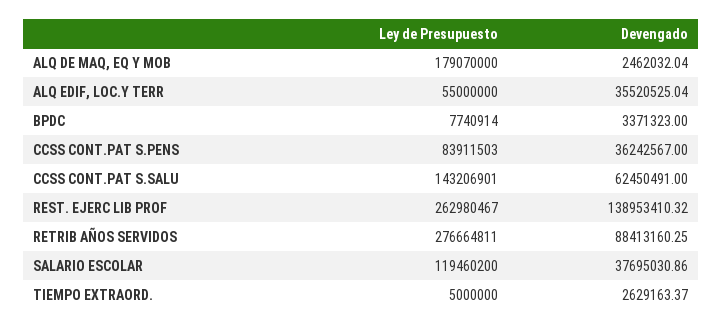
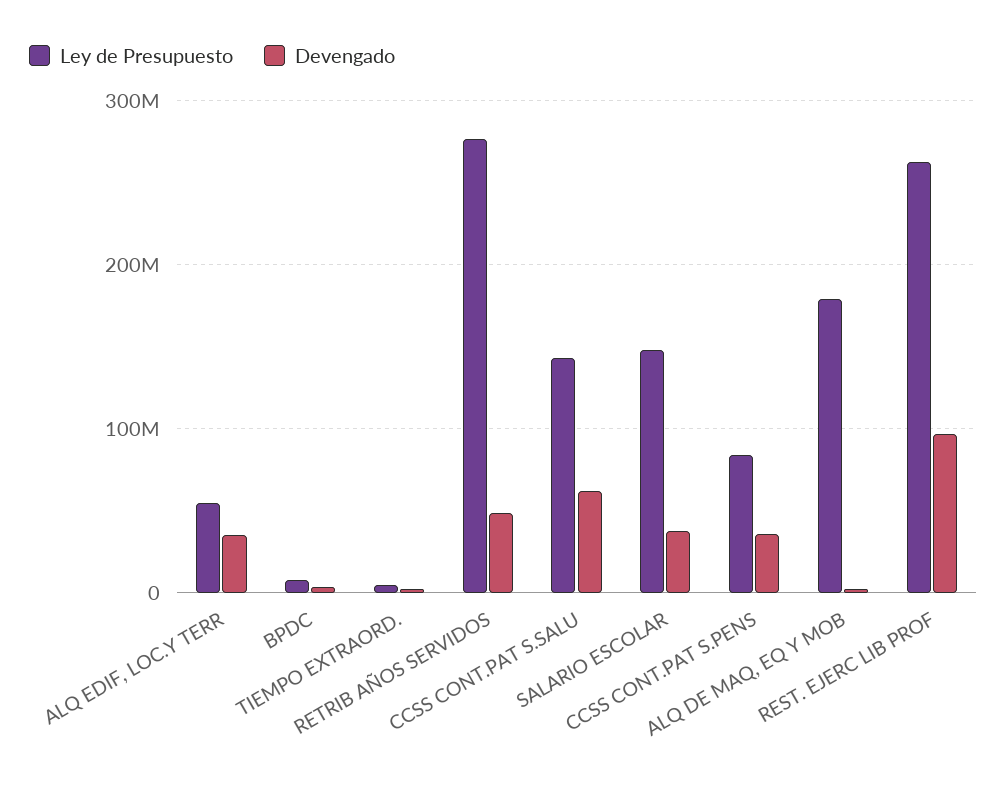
Devengado, REST. EJERC LIB PROF: 138953410.32 -> 100000000
Devengado, RETRIB AÑOS SERVIDOS: 88413160.25 -> 50000000
Ley de Presupuesto, SALARIO ESCOLAR: 119460200 -> 150000000

